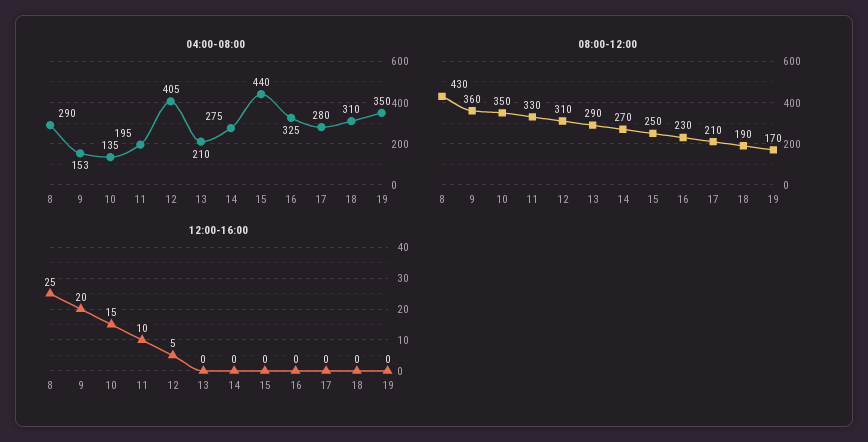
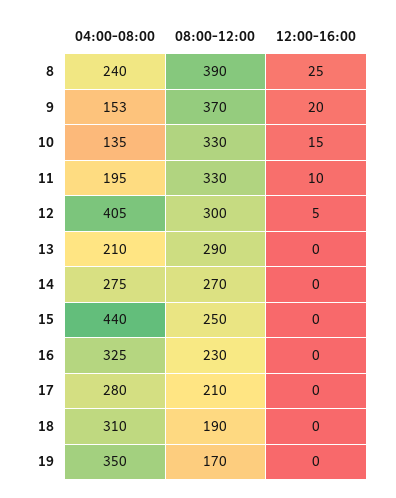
04:00-08:00, 8: 290 -> 240
08:00-12:00, 8: 430 -> 390
08:00-12:00, 9: 360 -> 370
08:00-12:00, 10: 350 -> 330
08:00-12:00, 12: 310 -> 300

